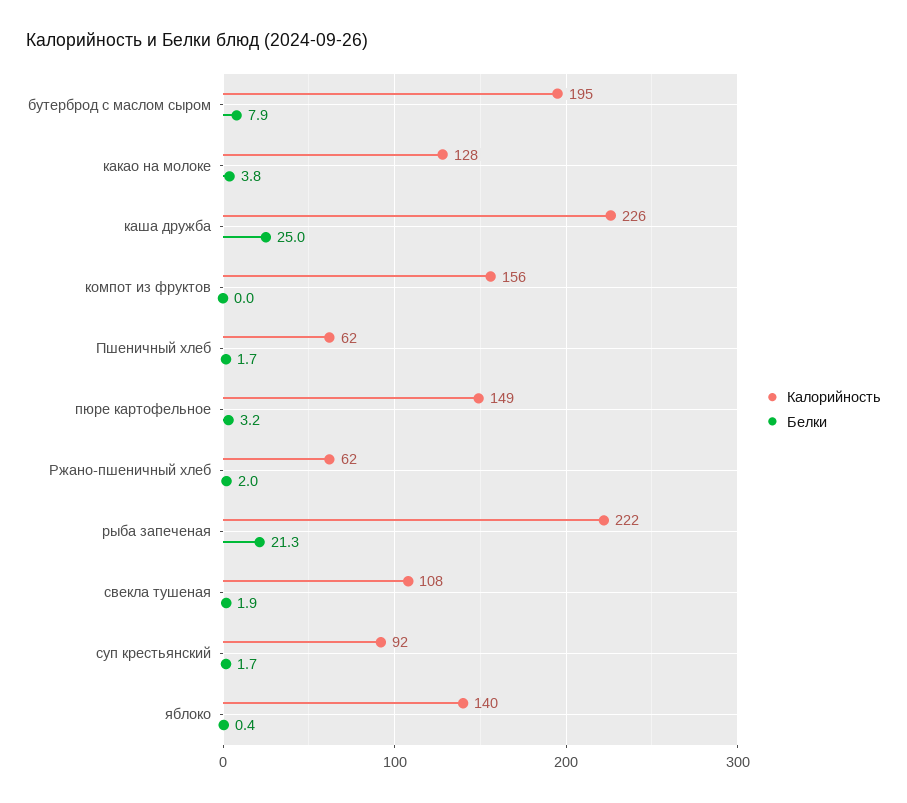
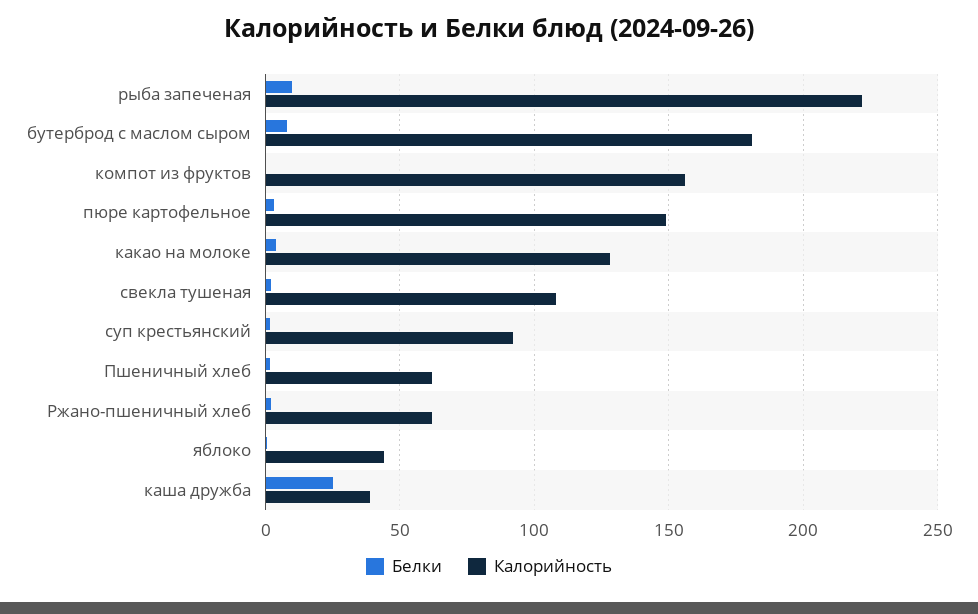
Калорийность, бутерброд с маслом сыром: 195 -> 180
Калорийность, каша дружба: 226 -> 40
Белки, рыба запеченая: 21.3 -> 10
Калорийность, яблоко: 140 -> 45

